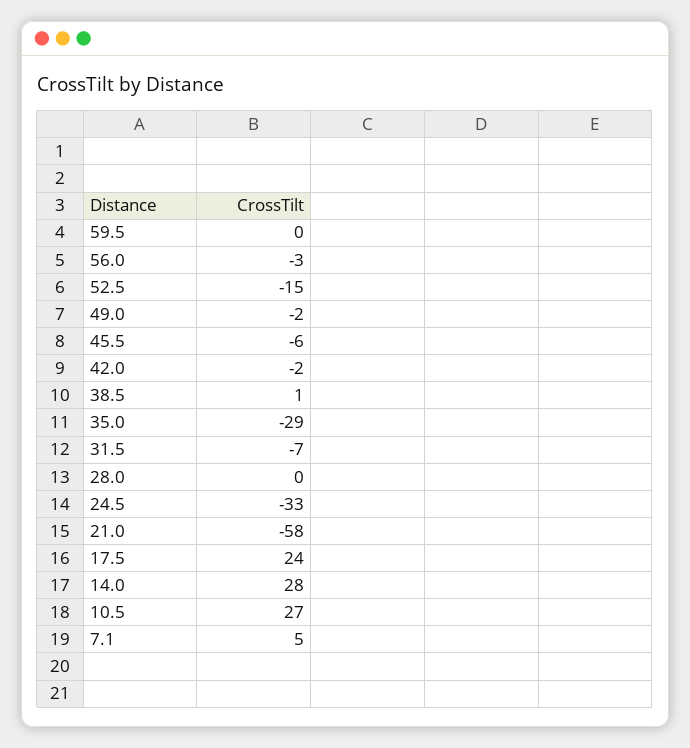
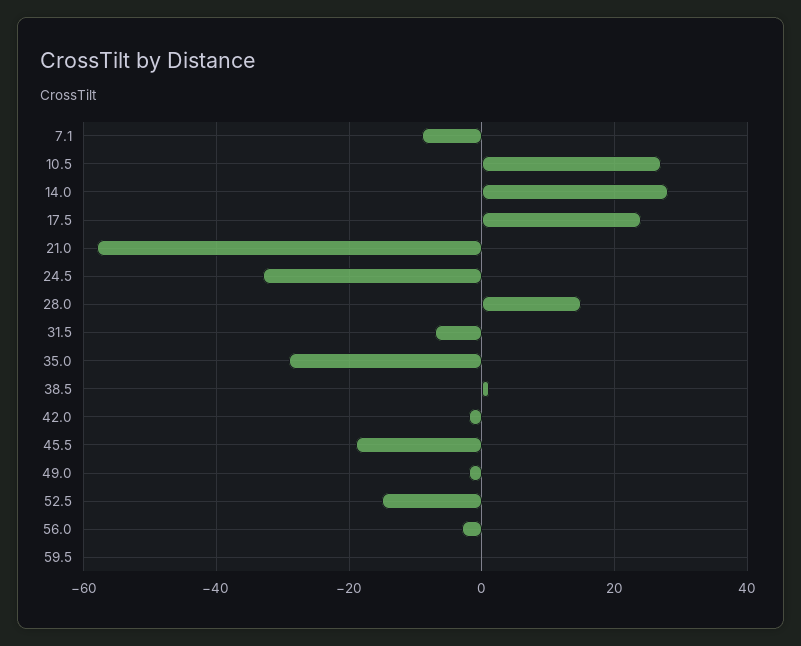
45.5: -6 -> -20
28.0: 0 -> 15
7.1: 5 -> -10

